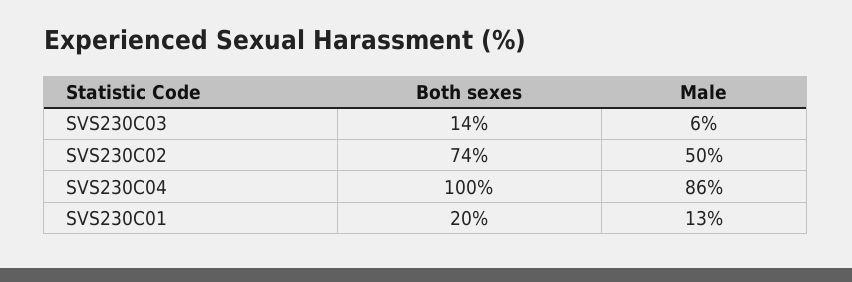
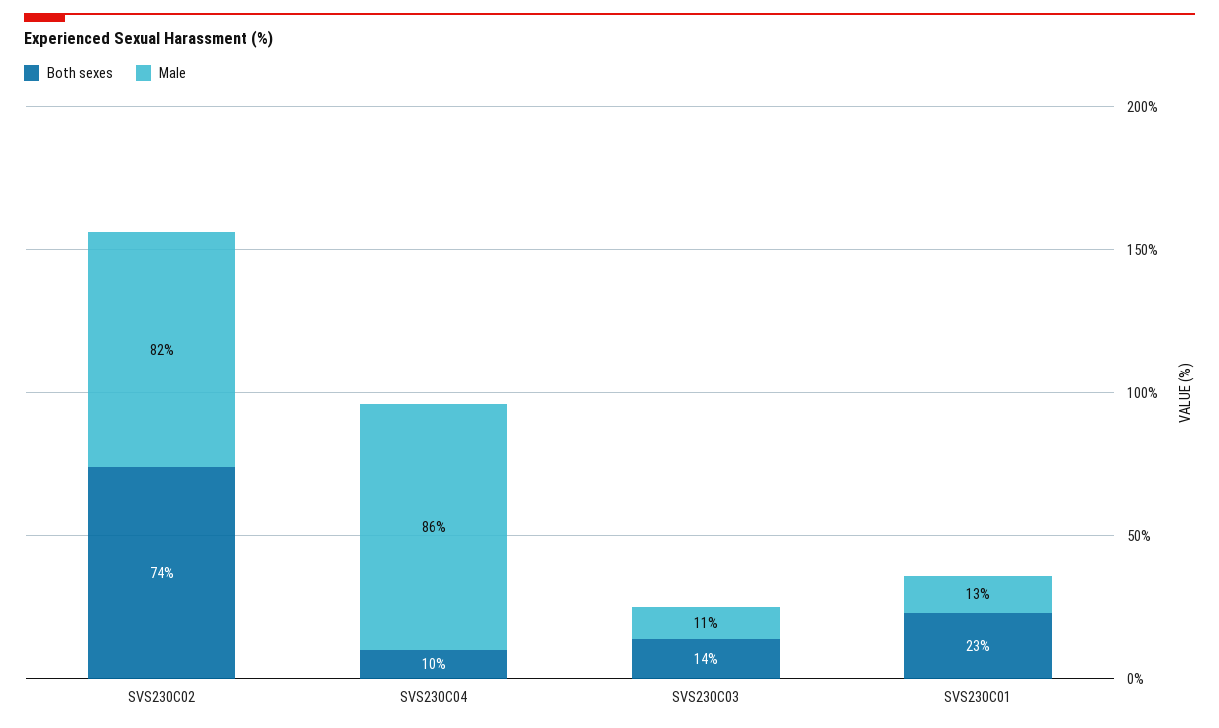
Male, SVS230C03: 6 -> 11
Male, SVS230C02: 50 -> 82
Both sexes, SVS230C04: 100 -> 10
Both sexes, SVS230C01: 20 -> 23

